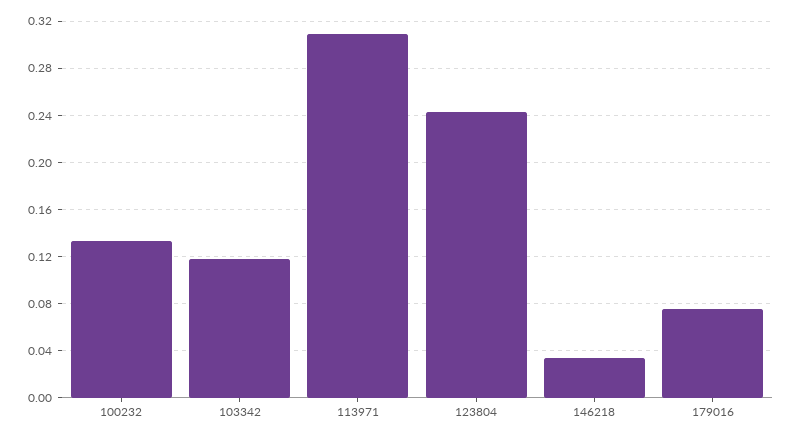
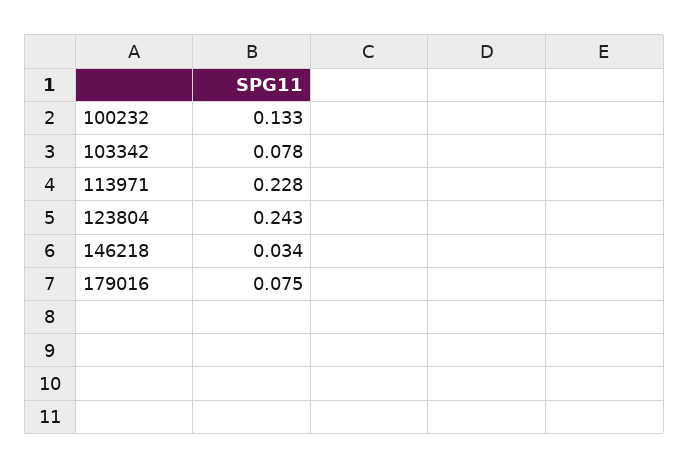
103342: 0.12 -> 0.078
113971: 0.31 -> 0.228

